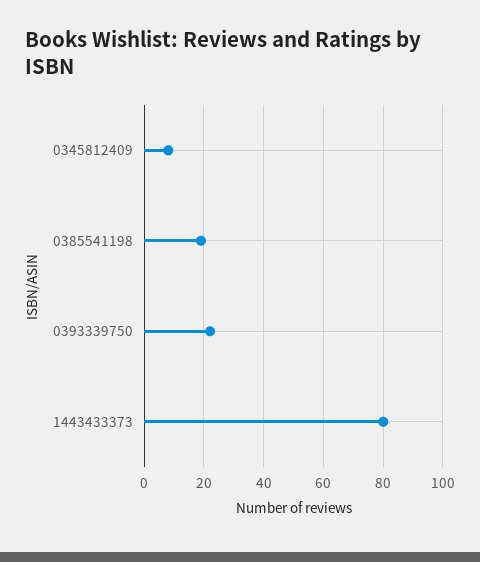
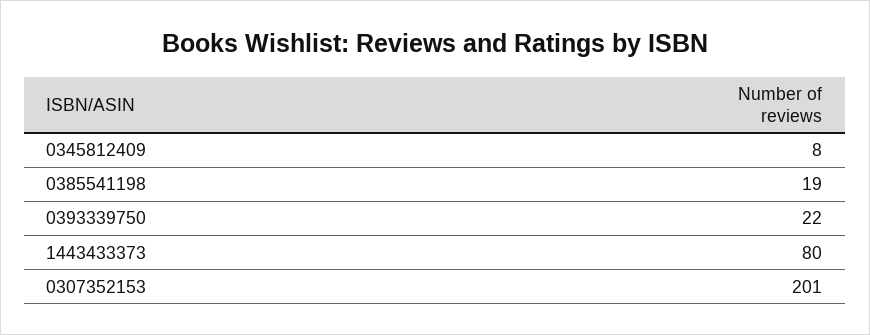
0307352153: none -> 201

